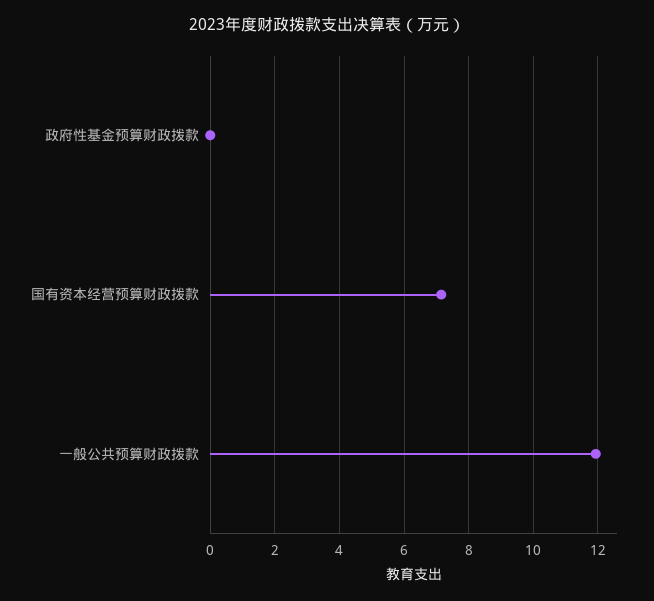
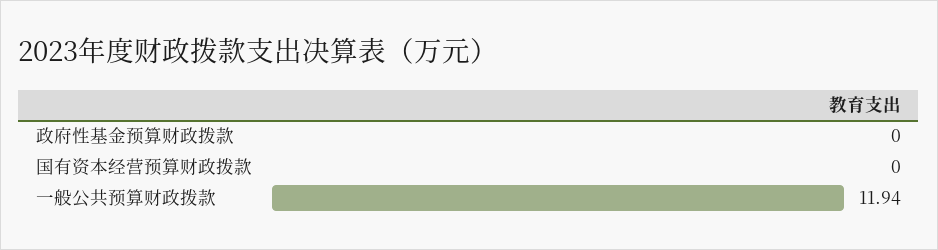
国有资本经营预算财政拨款: 7.2 -> 0

